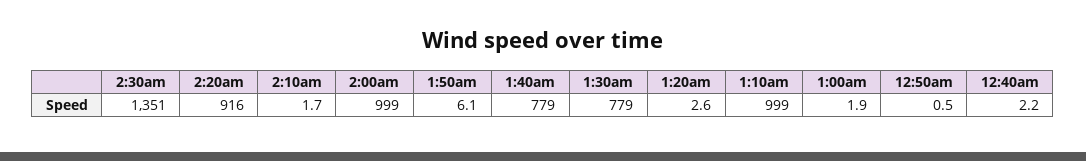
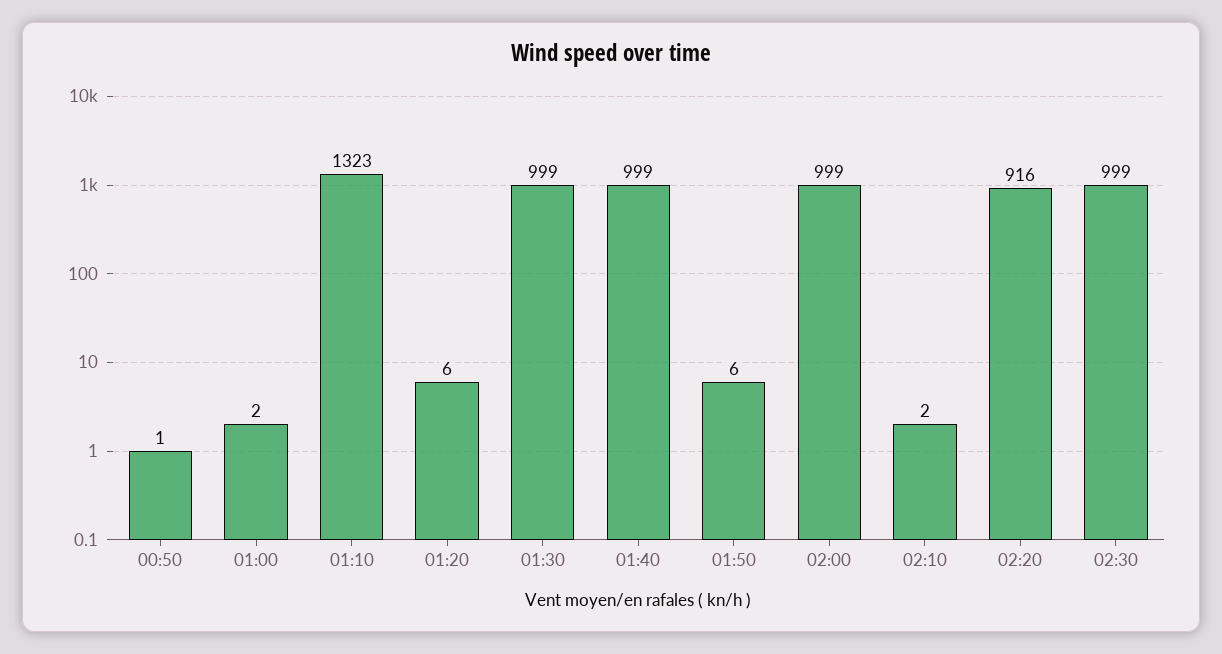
2:30am: 1351 -> 999
1:40am: 779 -> 999
1:30am: 779 -> 999
1:20am: 2.6 -> 6
1:10am: 999 -> 1323
12:40am: 2.2 -> none

